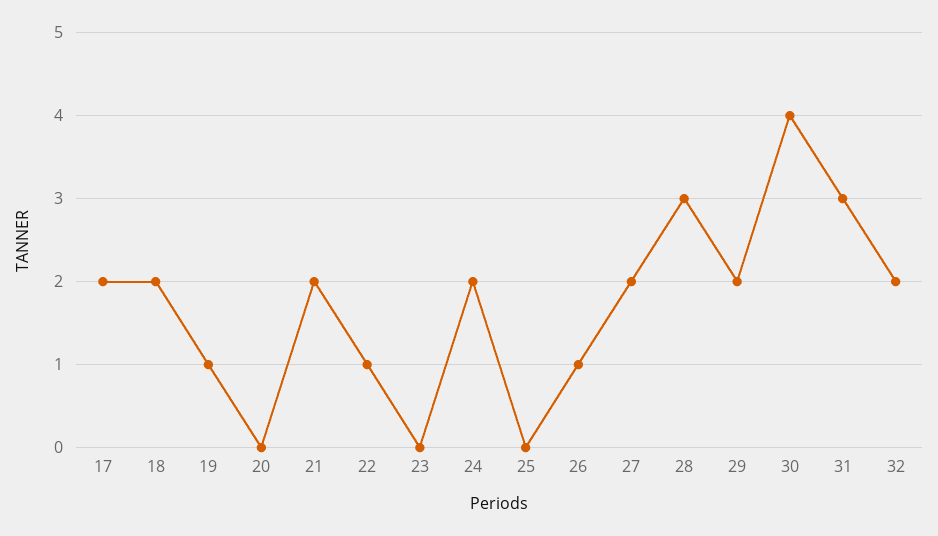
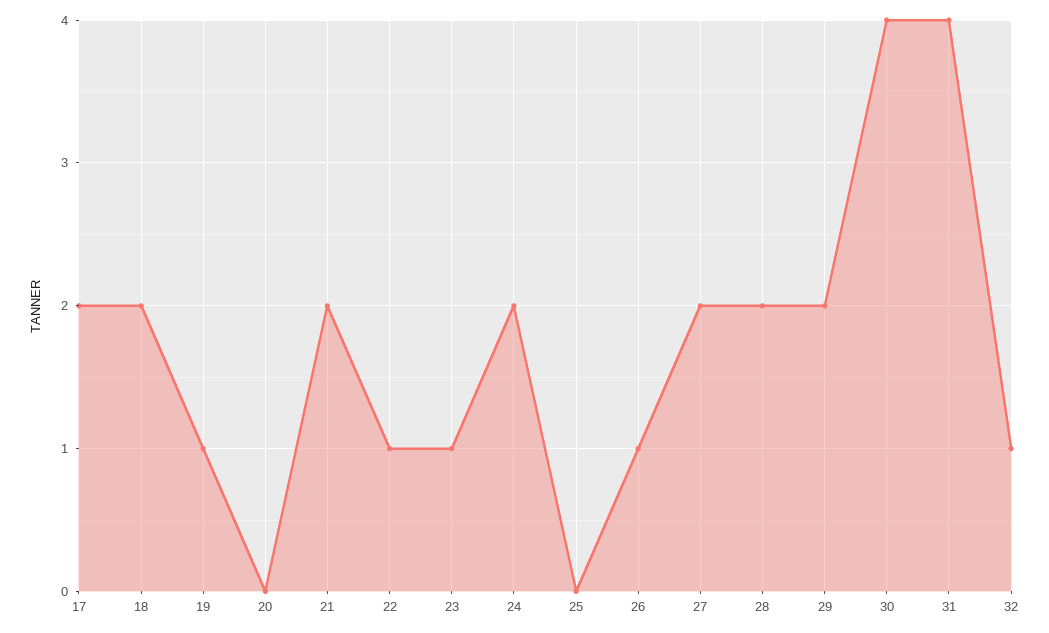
23: 0 -> 1
28: 3 -> 2
31: 3 -> 4
32: 2 -> 1

